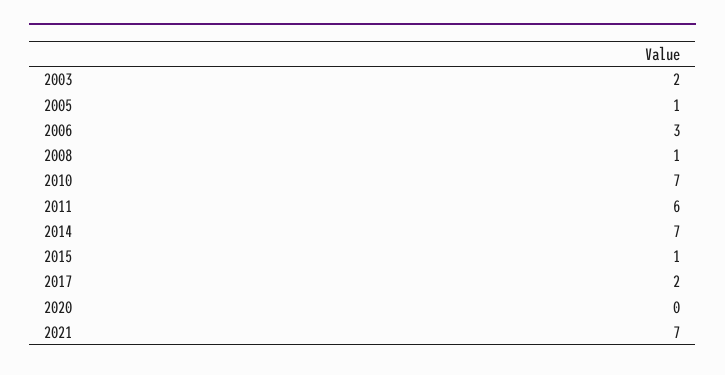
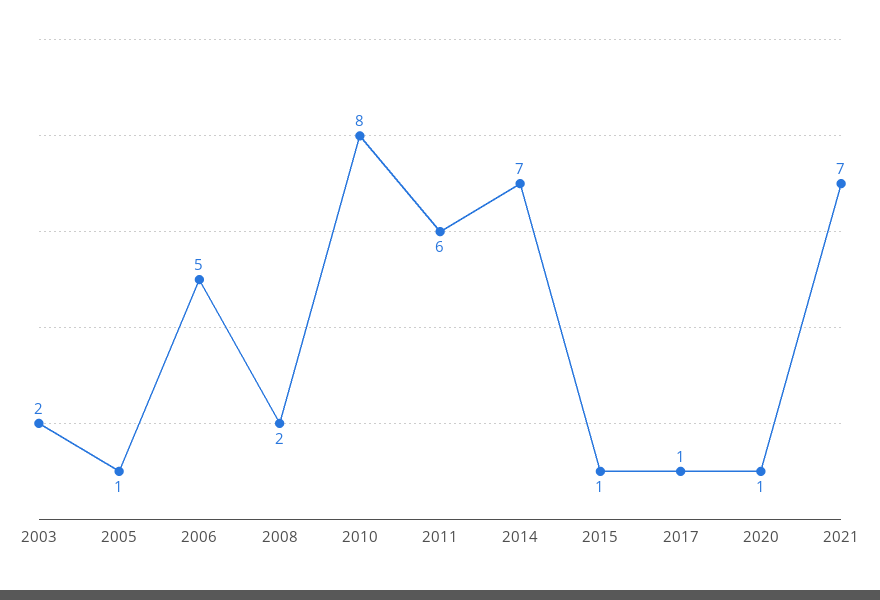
2006: 3 -> 5
2008: 1 -> 2
2010: 7 -> 8
2017: 2 -> 1
2020: 0 -> 1

